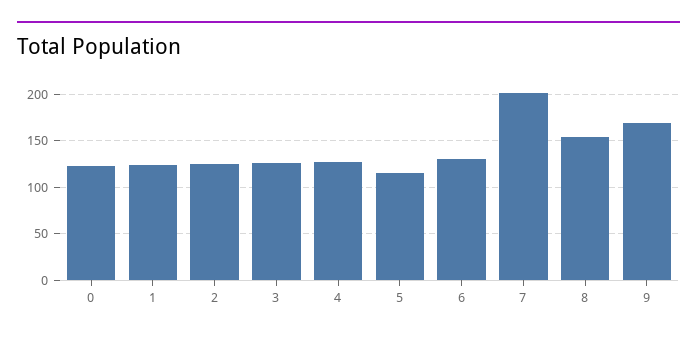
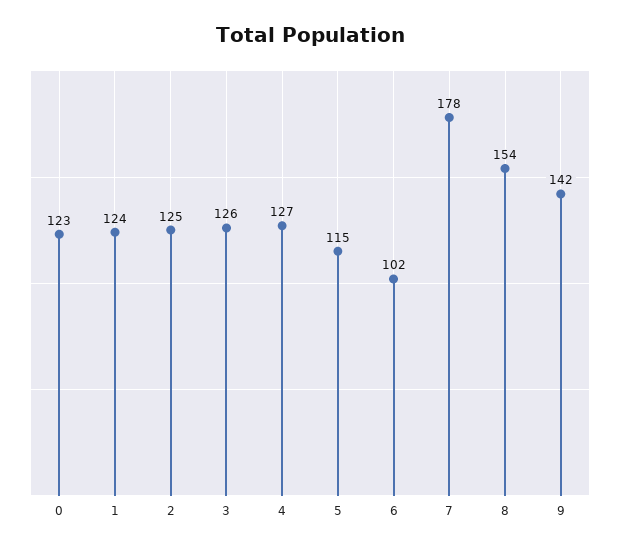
6: 130 -> 102
7: 200 -> 178
9: 170 -> 142

